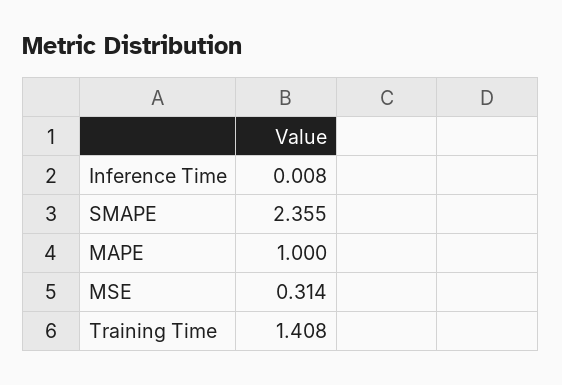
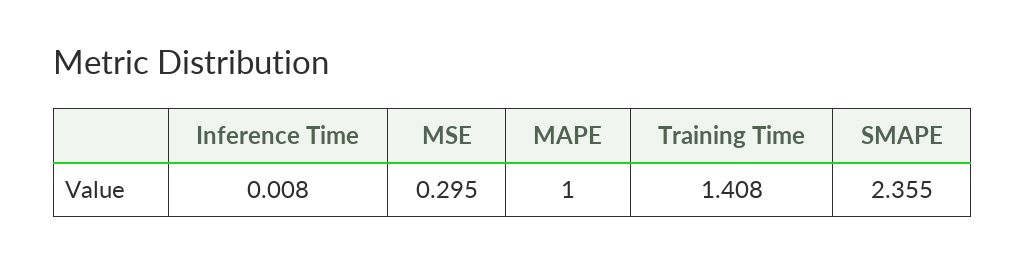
MSE: 0.314 -> 0.295

